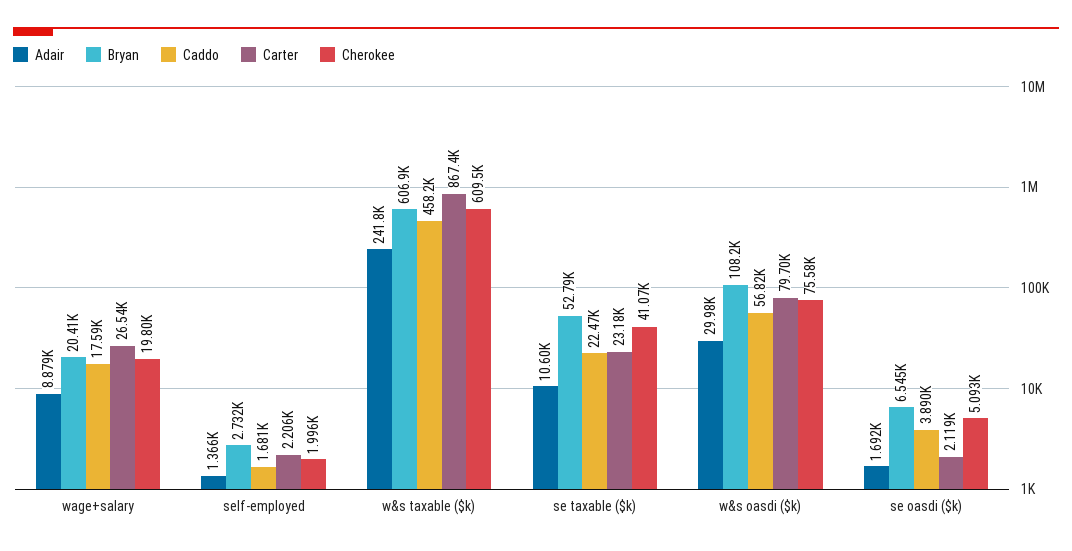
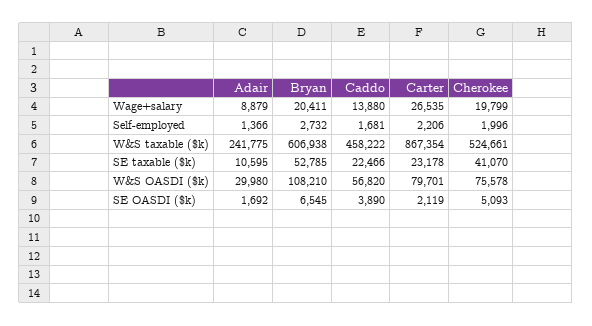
Caddo, wage+salary: 17590 -> 13880
Cherokee, w&s taxable ($k): 609500 -> 524661

